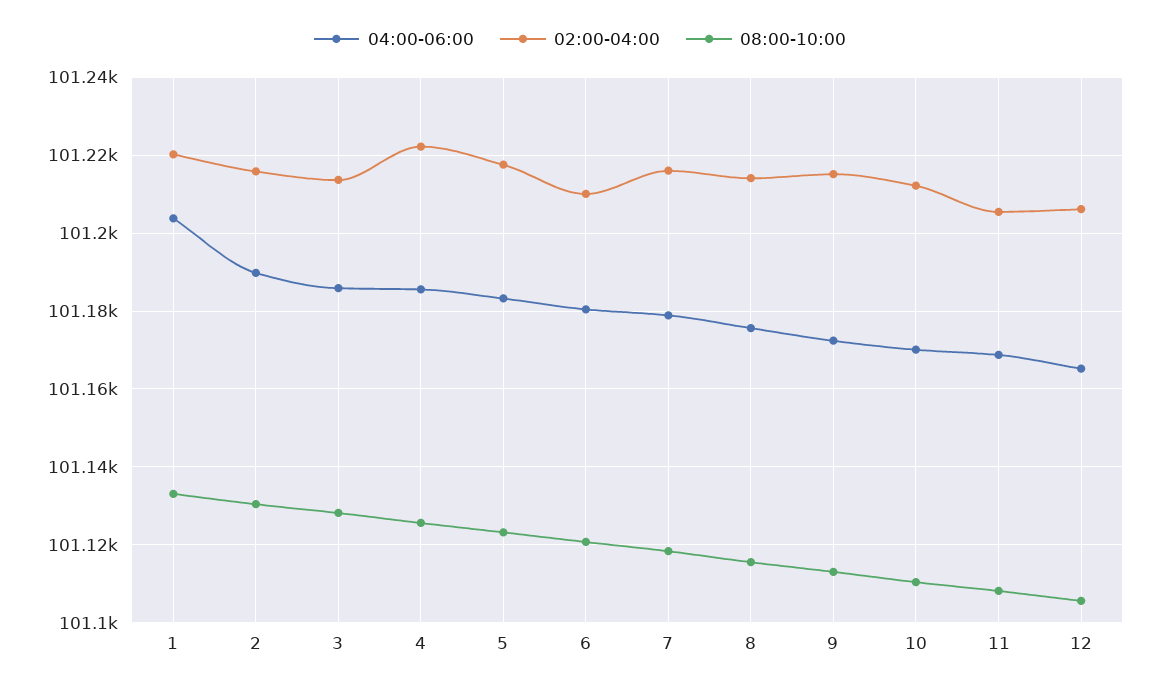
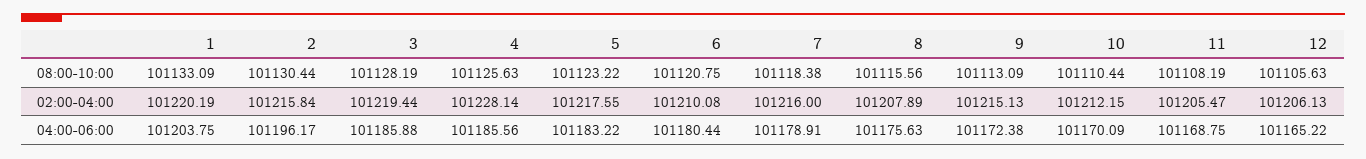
04:00-06:00, 2: 101190 -> 101196.17
02:00-04:00, 3: 101214 -> 101219.44
02:00-04:00, 4: 101222 -> 101228.14
02:00-04:00, 8: 101214 -> 101207.89

